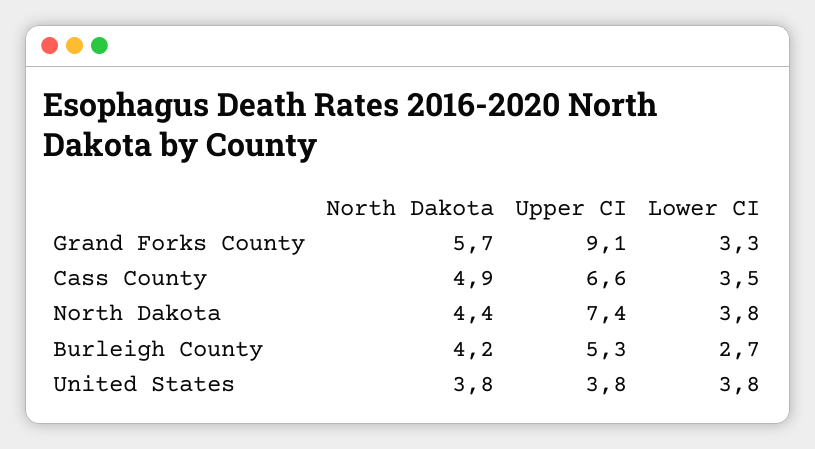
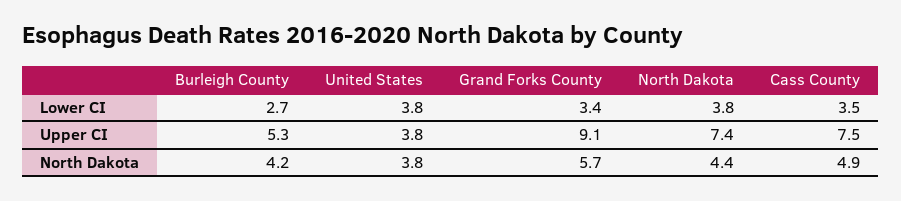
Lower CI, Grand Forks County: 3.3 -> 3.4
Upper CI, Cass County: 6.6 -> 7.5

